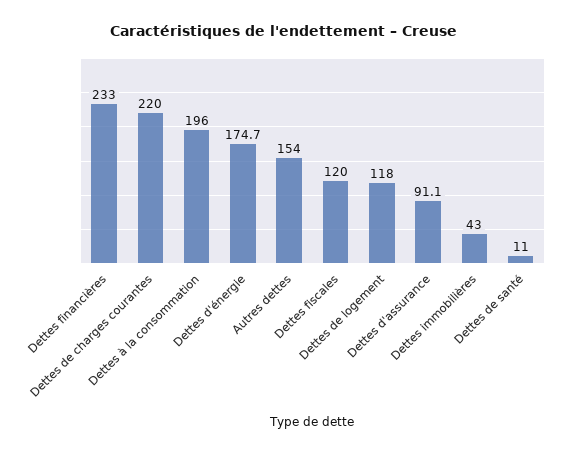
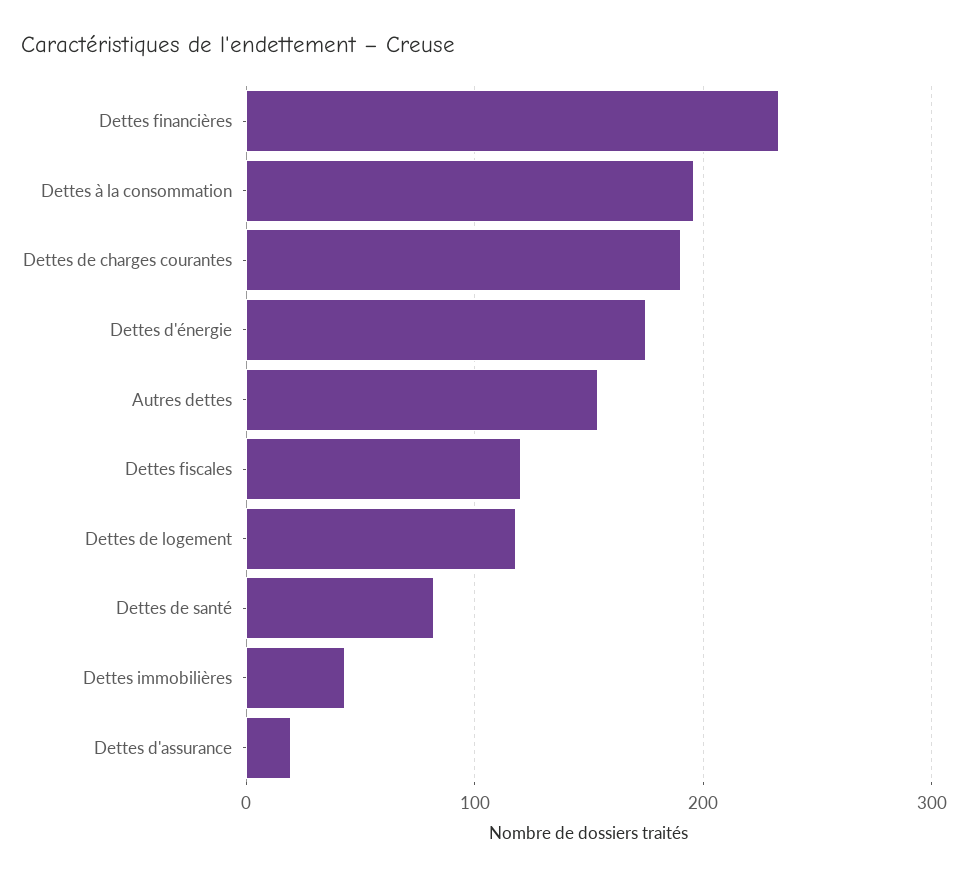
Dettes de charges courantes: 220 -> 190
Dettes d'assurance: 91.1 -> 20
Dettes de santé: 11 -> 80

